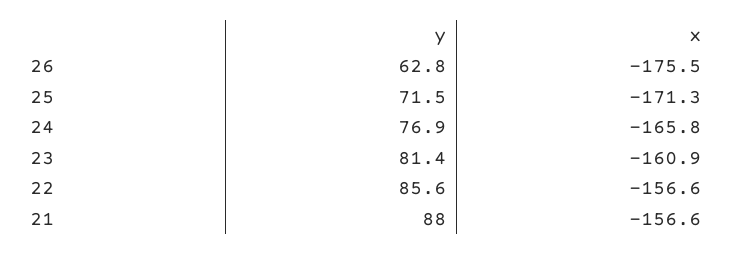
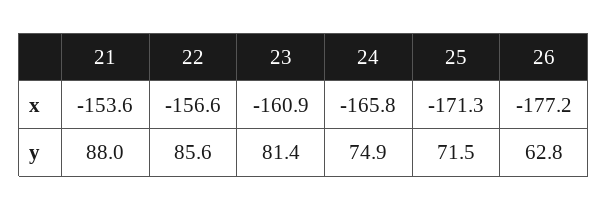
x, 26: -175.5 -> -177.2
y, 24: 76.9 -> 74.9
x, 21: -156.6 -> -153.6

